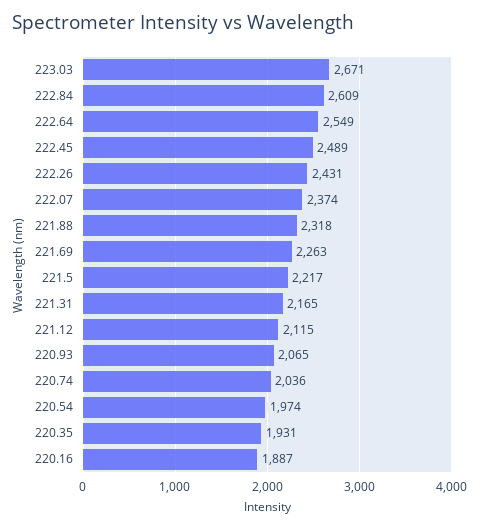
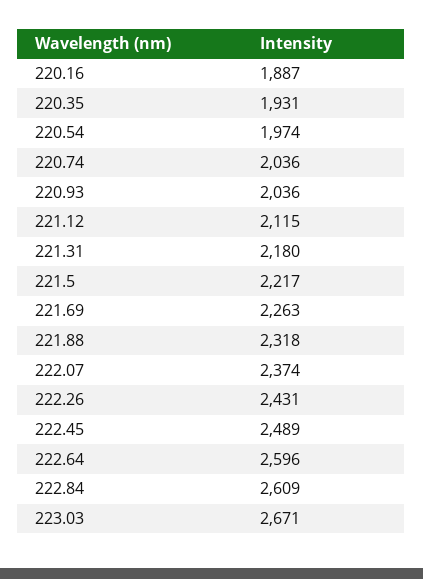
222.64: 2549 -> 2596
221.31: 2165 -> 2180
220.93: 2065 -> 2036

